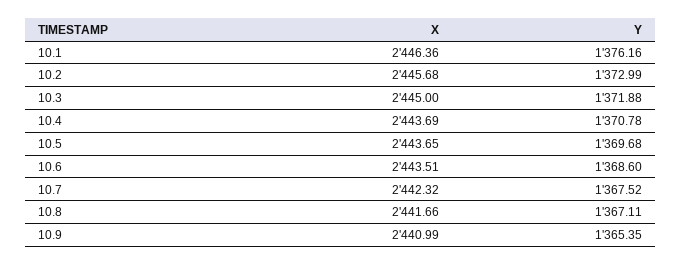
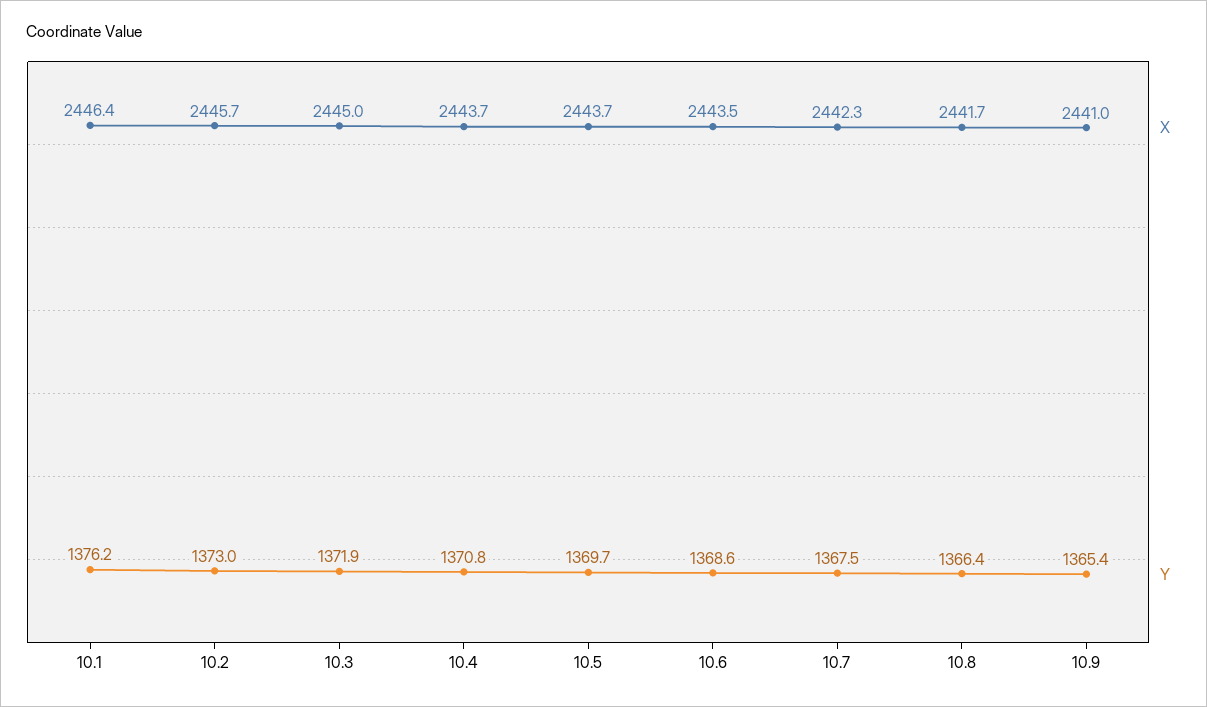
Y, 10.8: 1367.11 -> 1366.4

